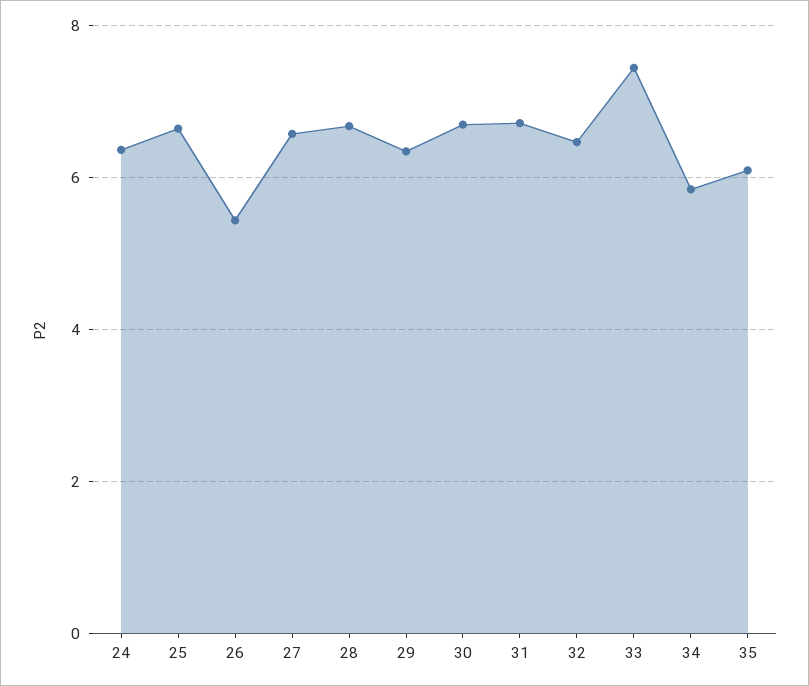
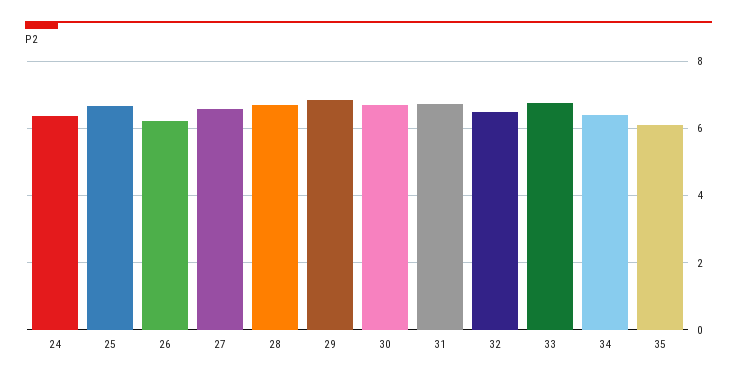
26: 5.4 -> 6.2
29: 6.4 -> 6.8
33: 7.4 -> 6.8
34: 5.8 -> 6.4

